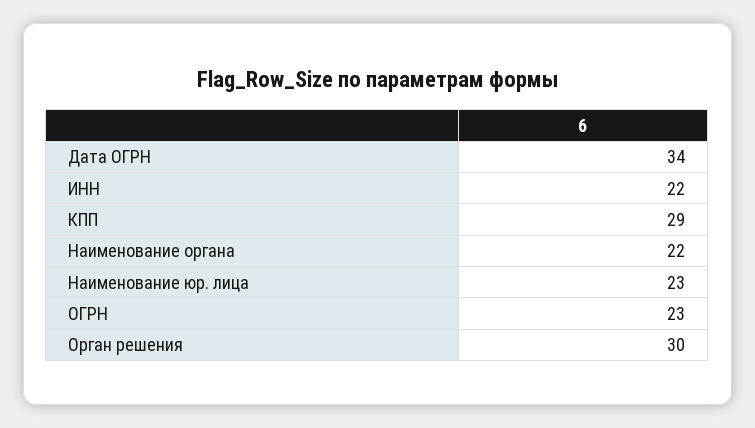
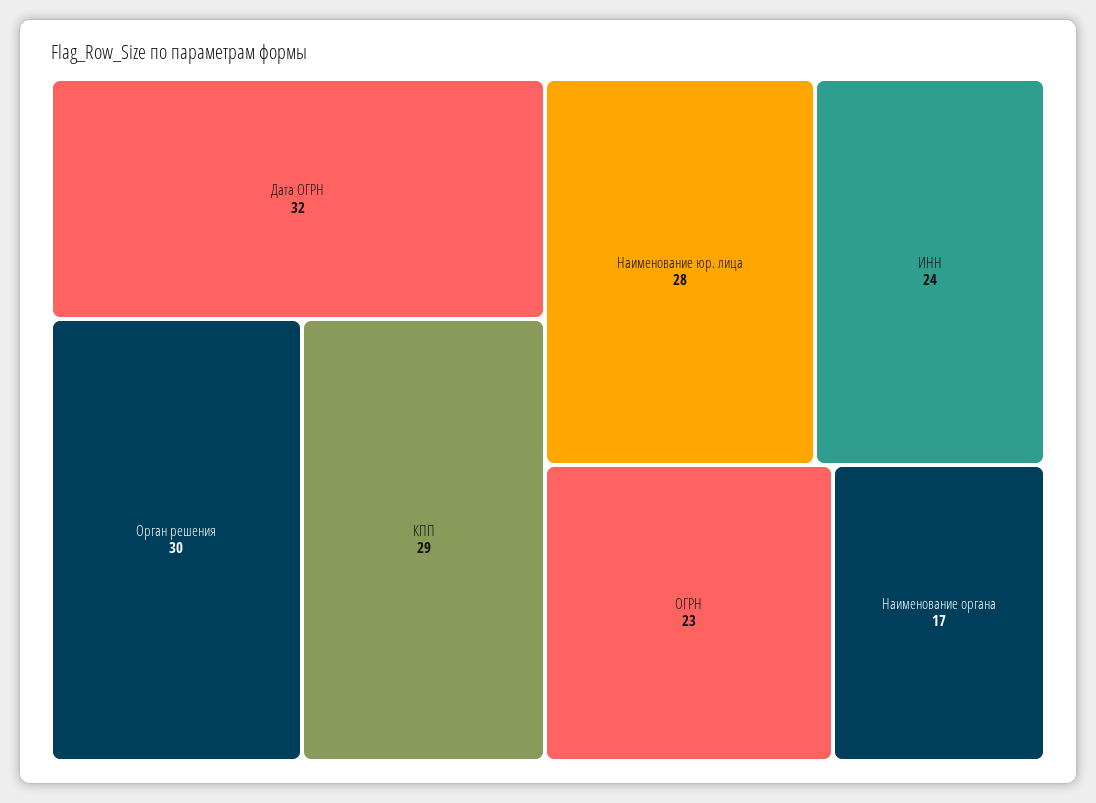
Дата ОГРН: 34 -> 32
ИНН: 22 -> 24
Наименование органа: 22 -> 17
Наименование юр. лица: 23 -> 28

